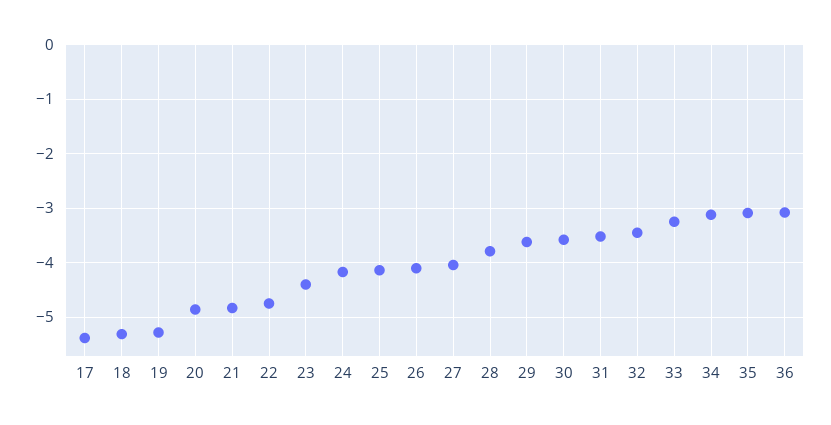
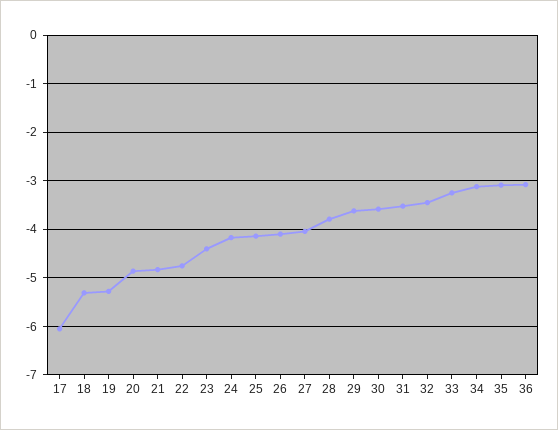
17: -5.4 -> -6

